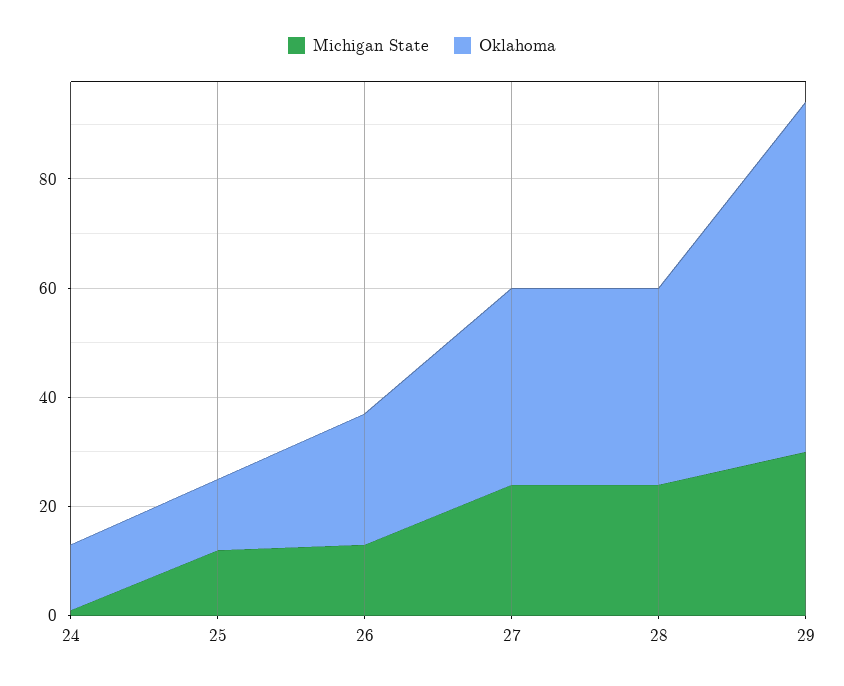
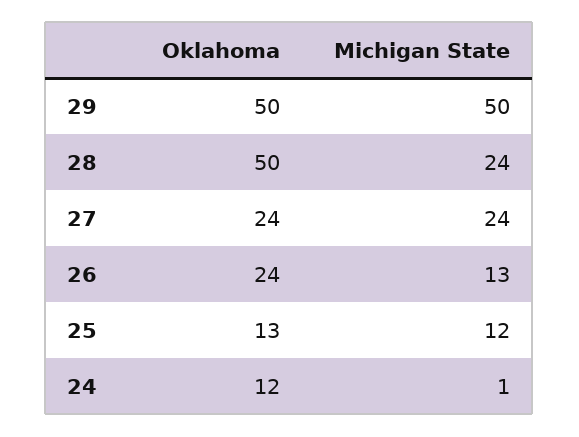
Oklahoma, 27: 35 -> 24
Oklahoma, 28: 35 -> 50
Michigan State, 29: 30 -> 50
Oklahoma, 29: 65 -> 50

